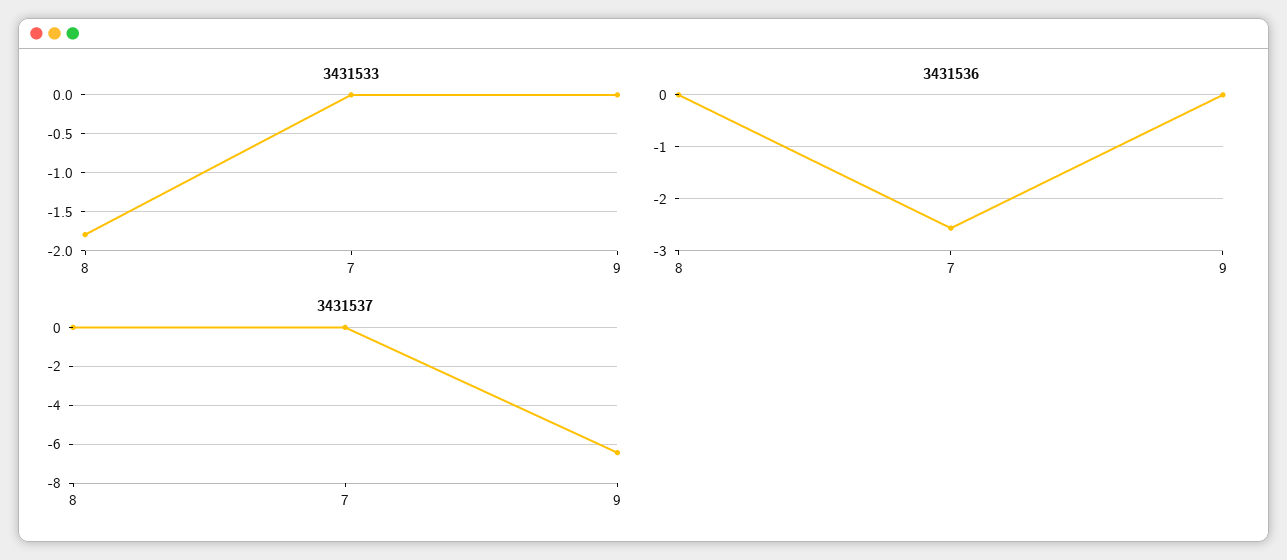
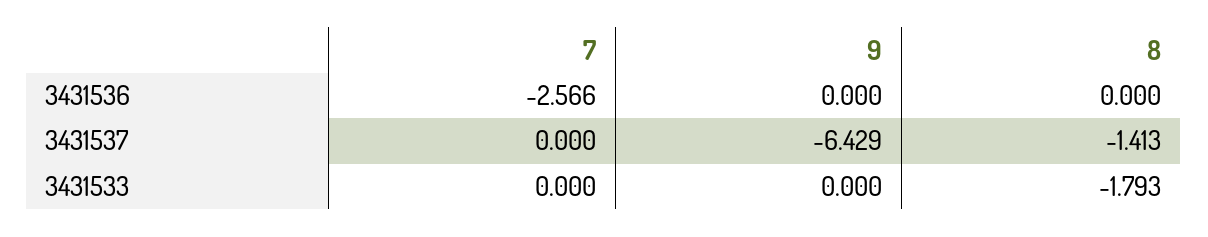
3431537, 8: 0 -> -1.413

